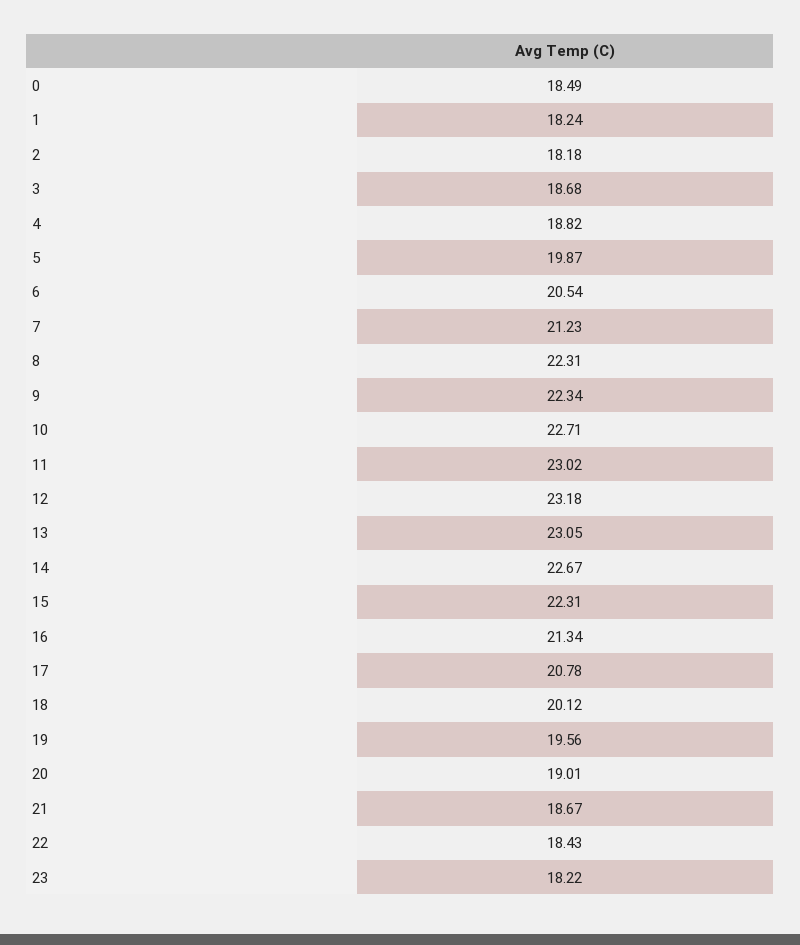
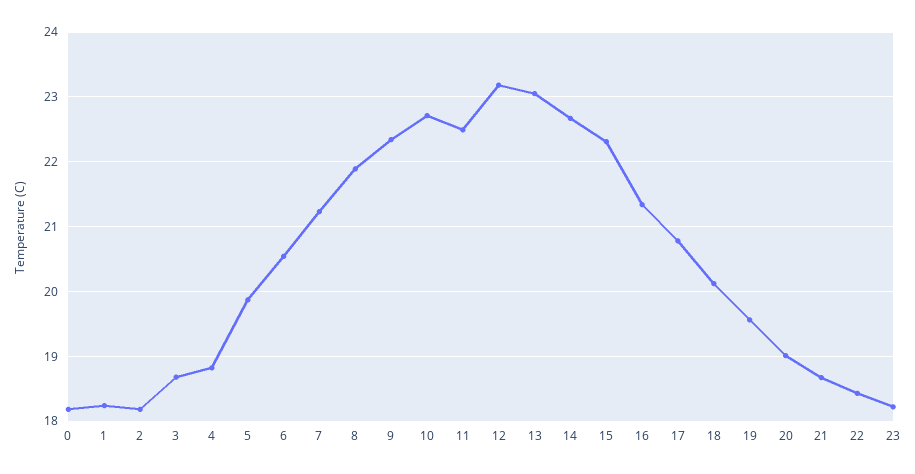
0: 18.49 -> 18.2
8: 22.31 -> 21.9
11: 23.02 -> 22.5

